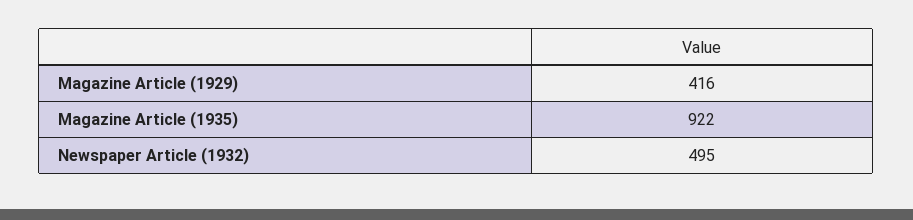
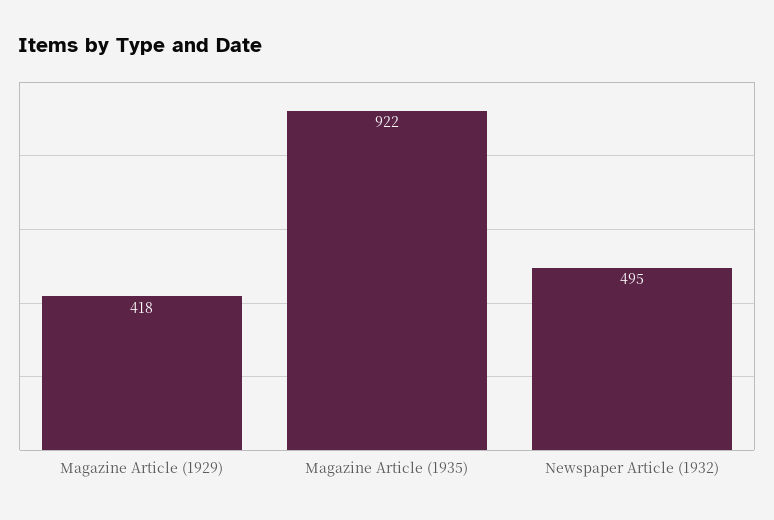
Magazine Article (1929): 416 -> 418

